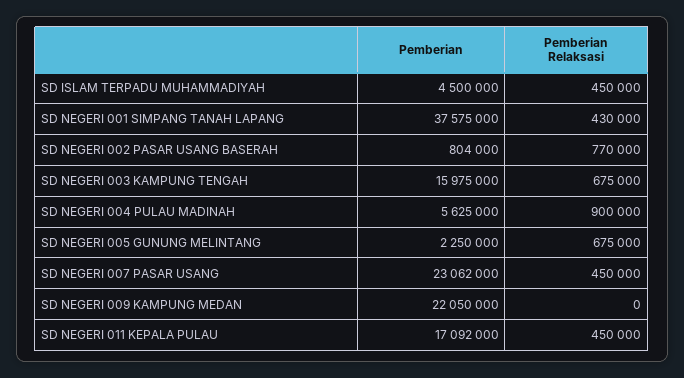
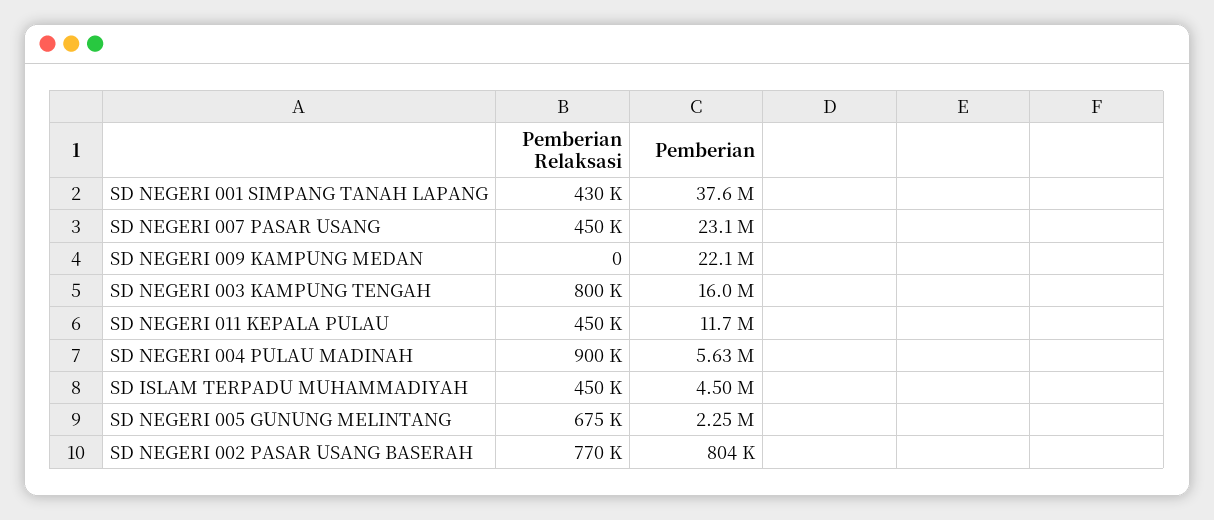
Pemberian Relaksasi, SD NEGERI 003 KAMPUNG TENGAH: 675000 -> 800000
Pemberian, SD NEGERI 011 KEPALA PULAU: 17092000 -> 11700000

